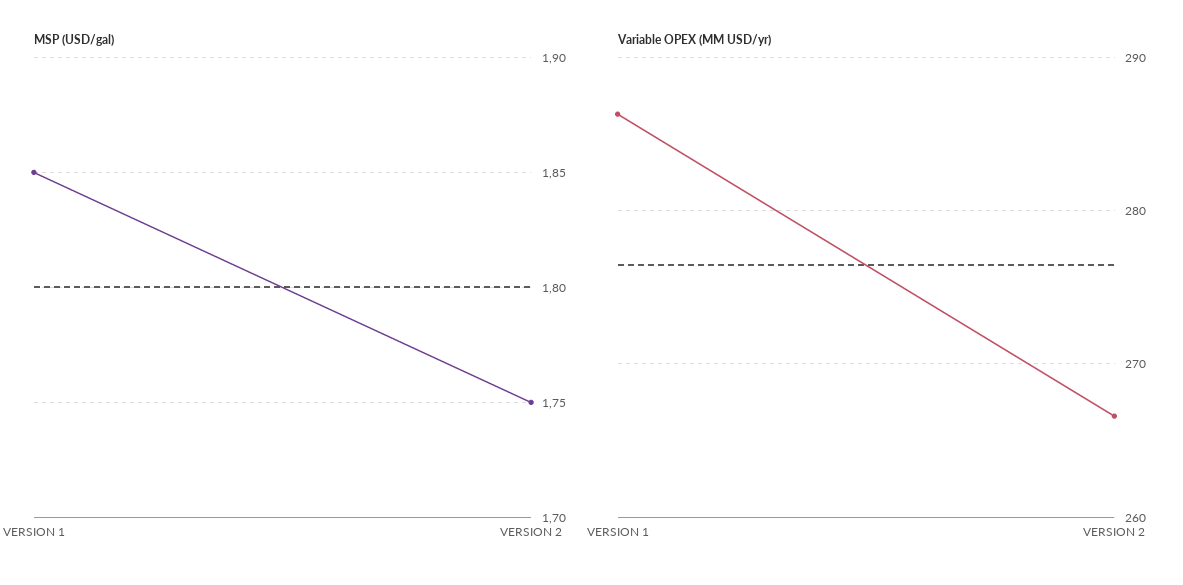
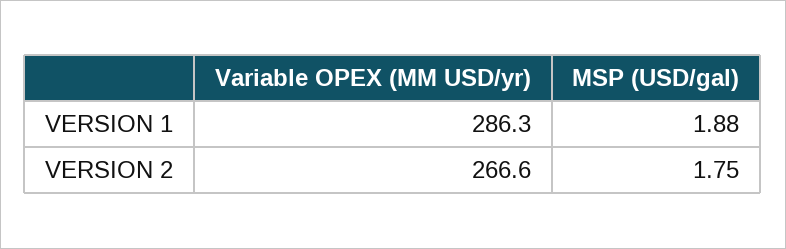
MSP (USD/gal), VERSION 1: 1.85 -> 1.88

